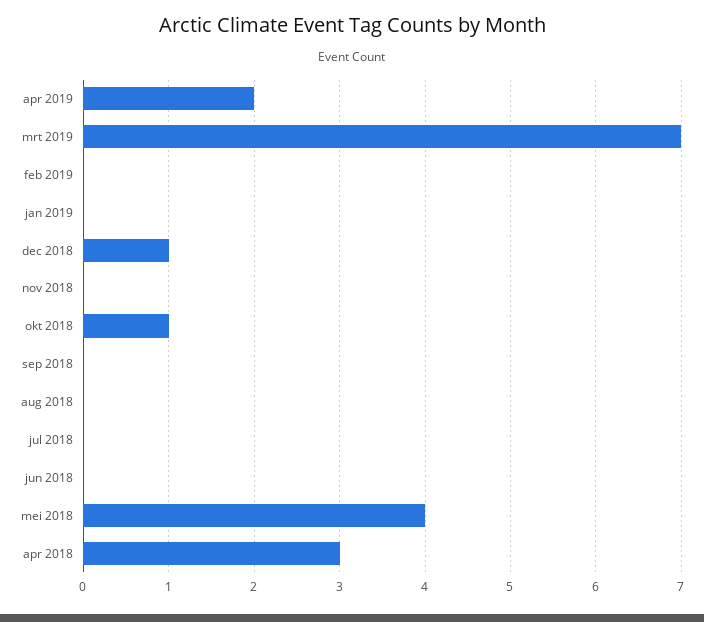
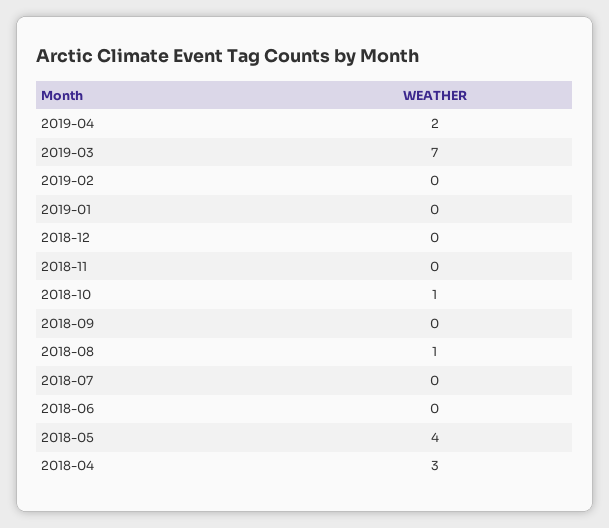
dec 2018: 1 -> 0
aug 2018: 0 -> 1

